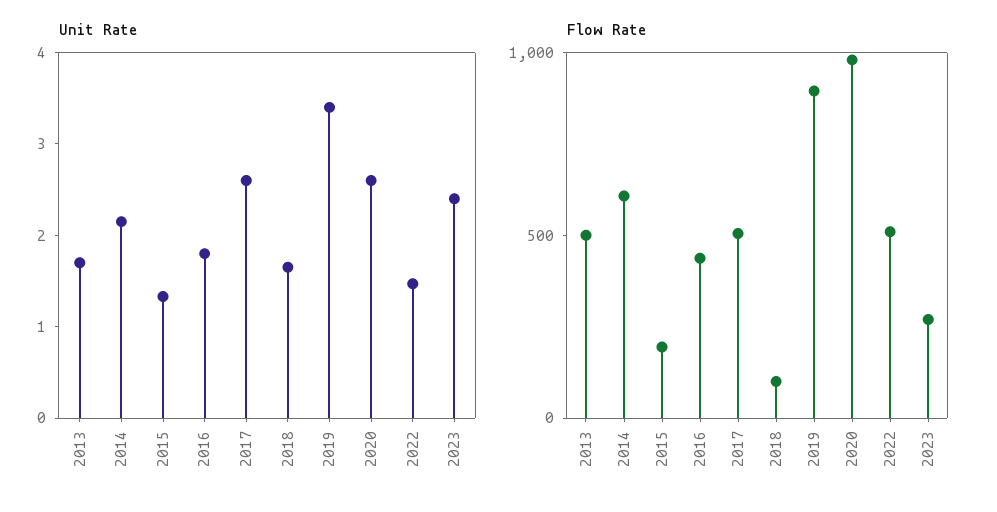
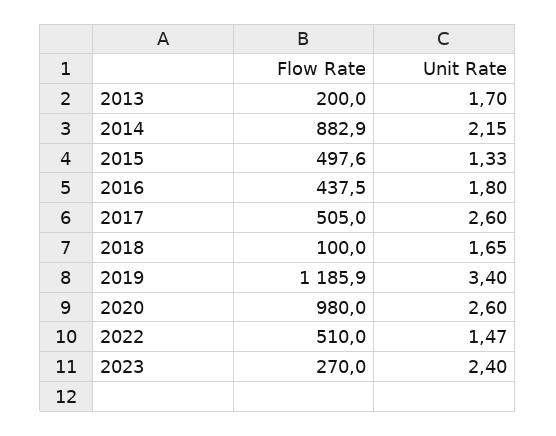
Flow Rate, 2013: 500 -> 200
Flow Rate, 2014: 600 -> 882.9
Flow Rate, 2015: 200 -> 497.6
Flow Rate, 2019: 900 -> 1185.9

